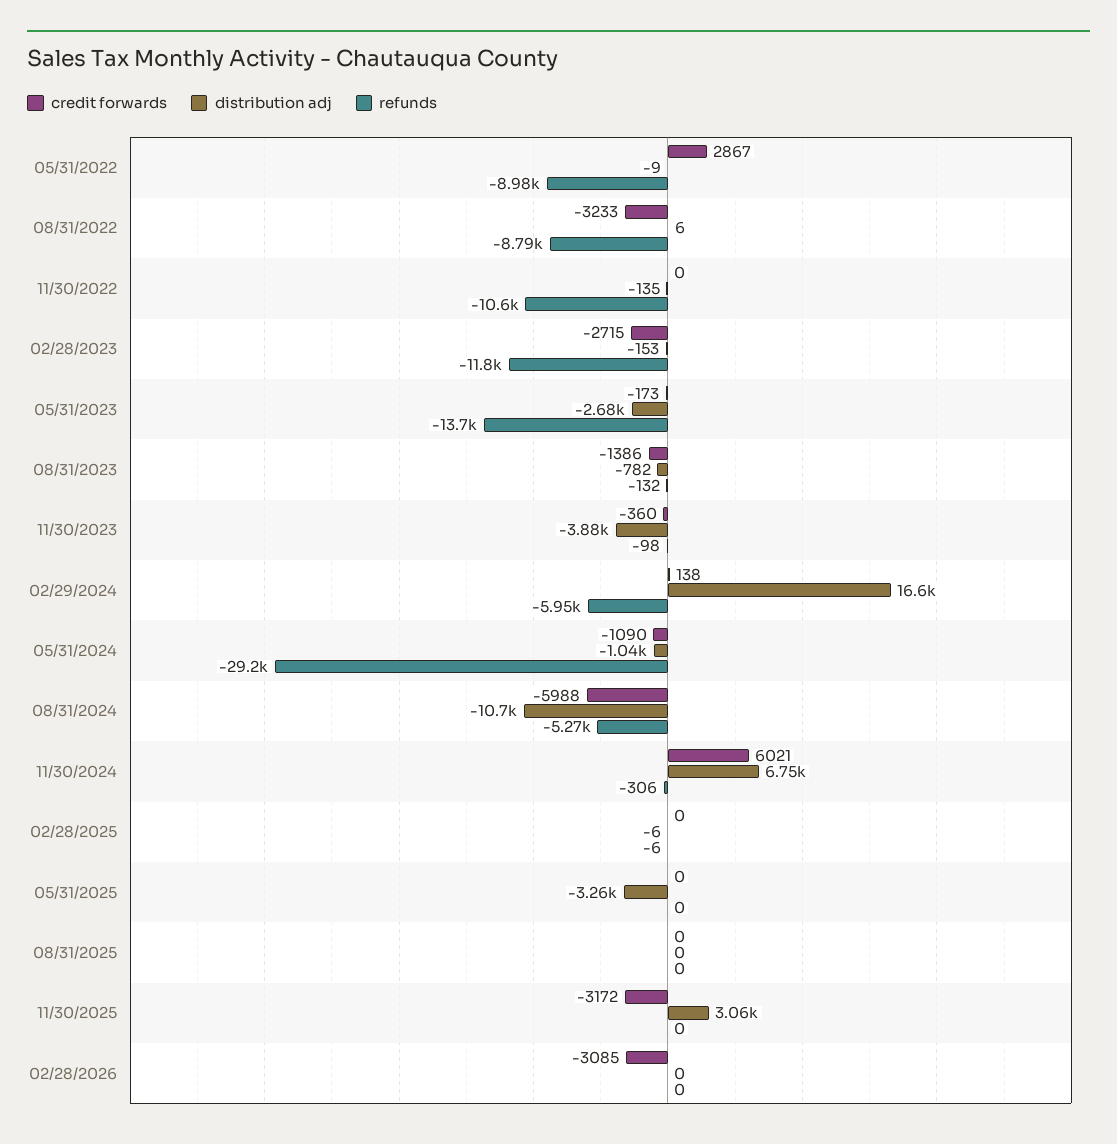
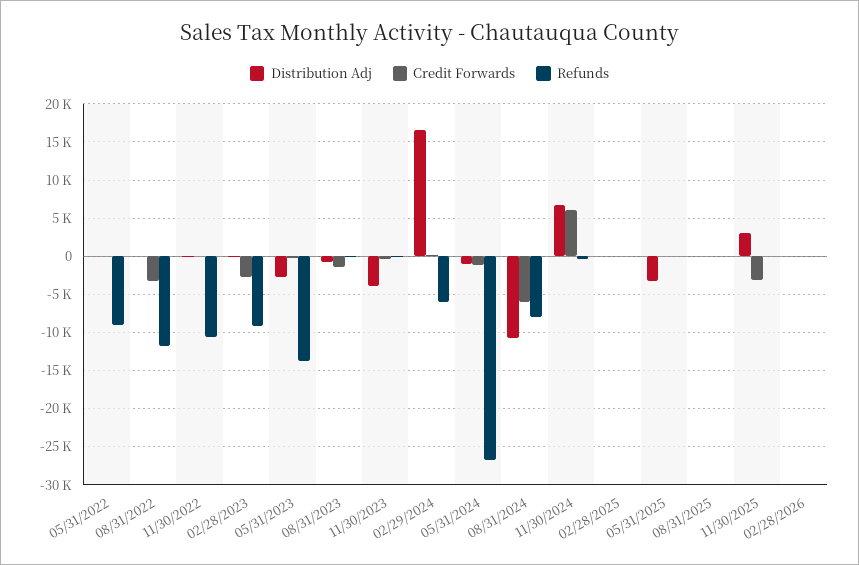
credit forwards, 05/31/2022: 2867 -> 0
refunds, 08/31/2022: -8790 -> -12000
refunds, 02/28/2023: -11800 -> -9000
refunds, 05/31/2024: -29200 -> -27000
refunds, 08/31/2024: -5270 -> -8000
credit forwards, 02/28/2026: -3085 -> 0

